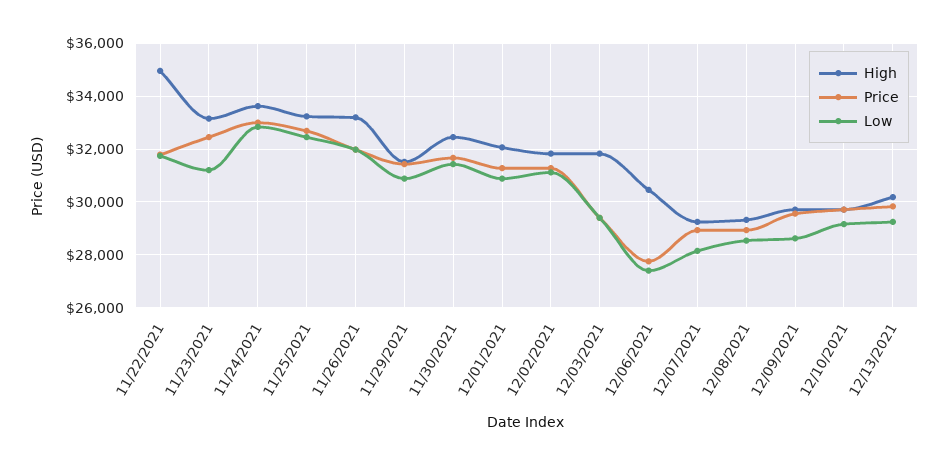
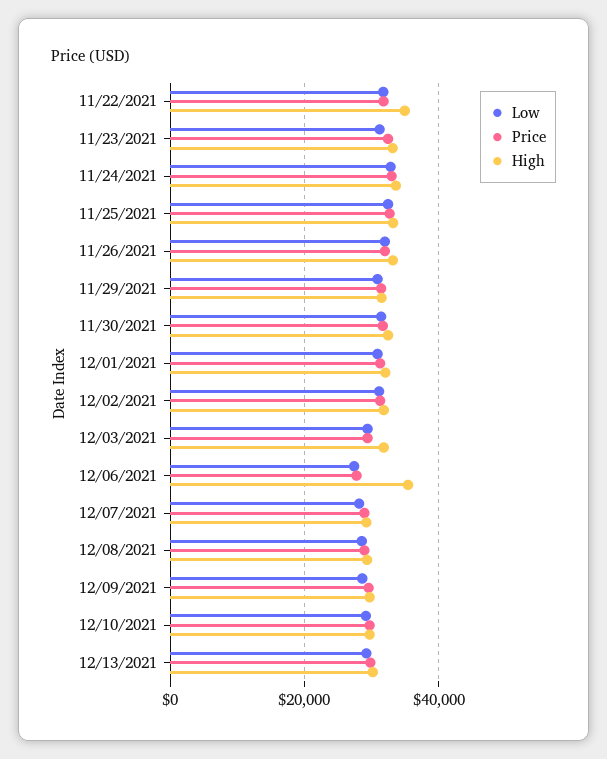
High, 12/06/2021: 30500 -> 36000

